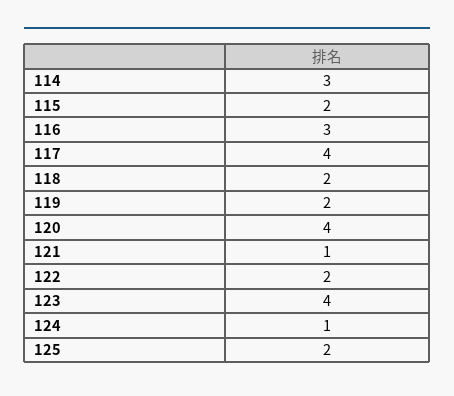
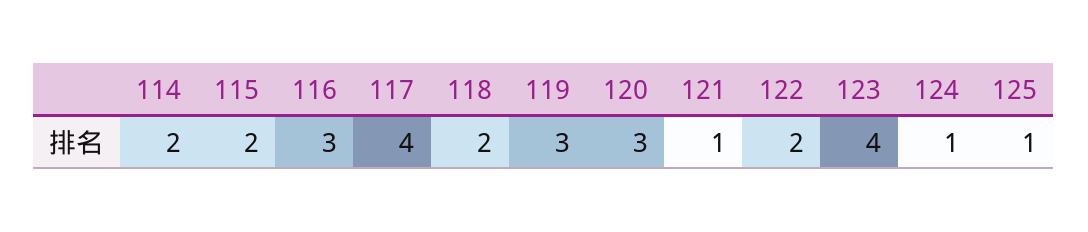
114: 3 -> 2
119: 2 -> 3
120: 4 -> 3
125: 2 -> 1

